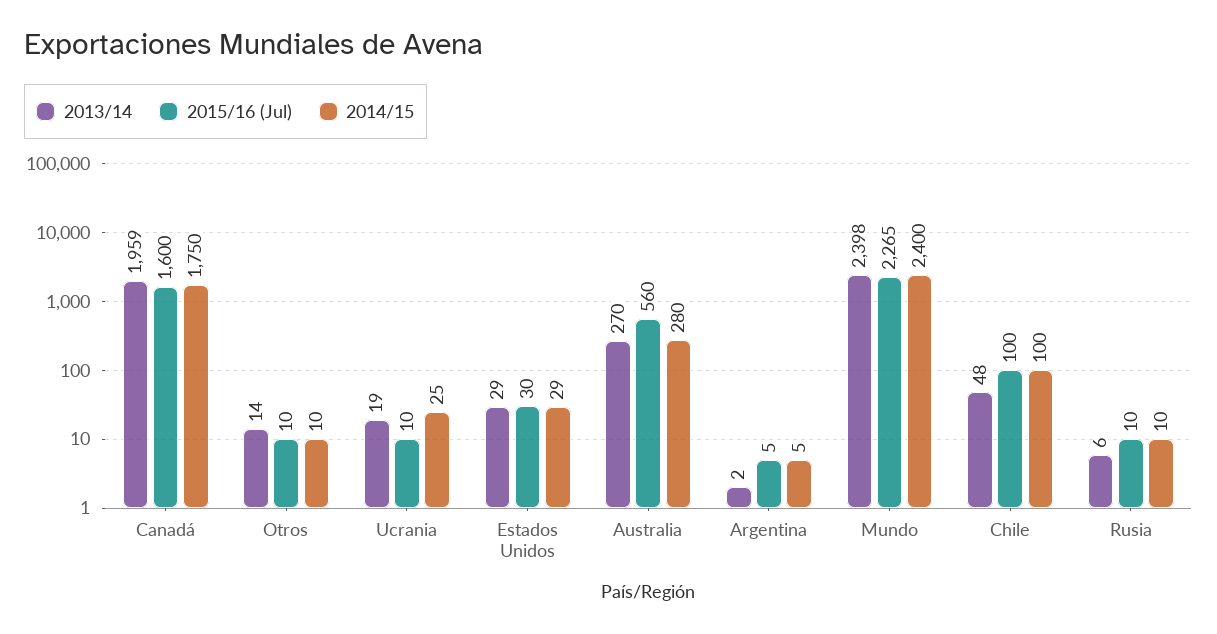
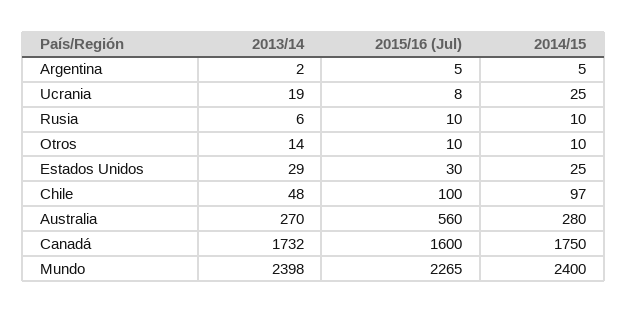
2013/14, Canadá: 1959 -> 1732
2015/16 (Jul), Ucrania: 10 -> 8
2014/15, Estados Unidos: 29 -> 25
2014/15, Chile: 100 -> 97

